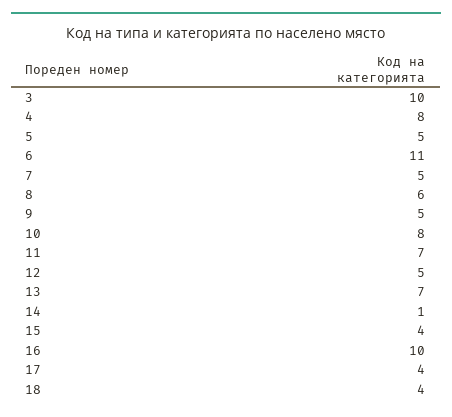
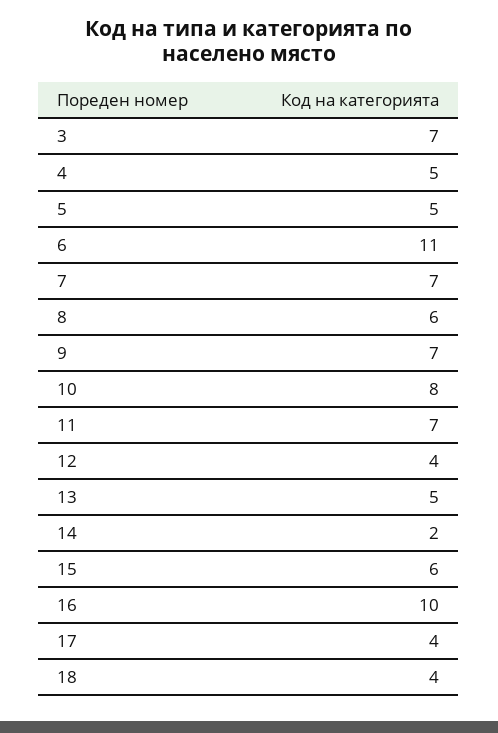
3: 10 -> 7
4: 8 -> 5
7: 5 -> 7
9: 5 -> 7
12: 5 -> 4
13: 7 -> 5
14: 1 -> 2
15: 4 -> 6

